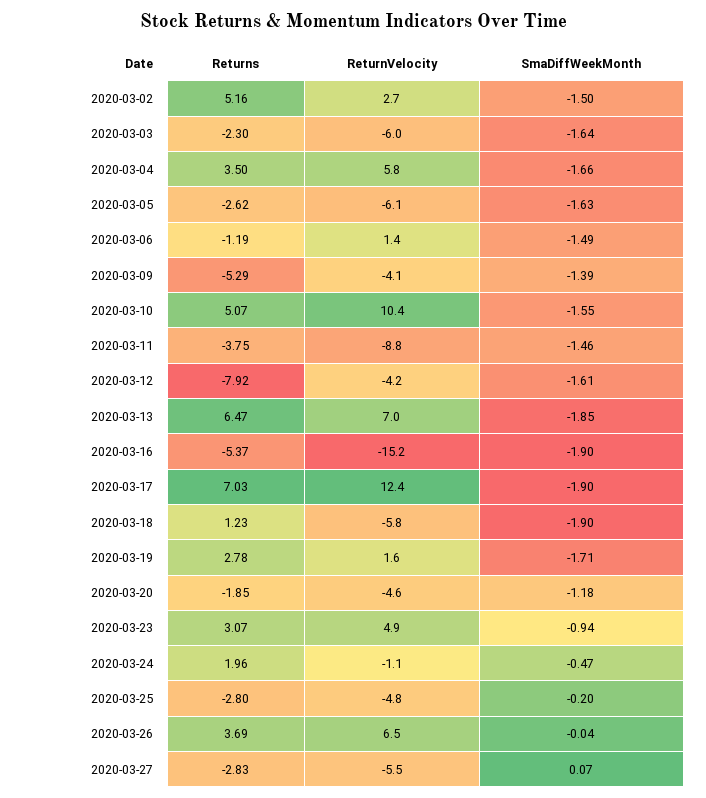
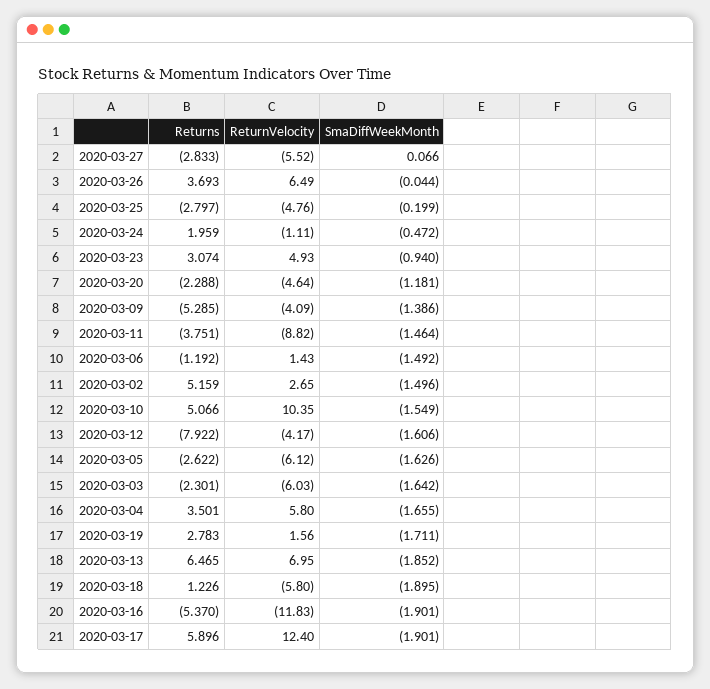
ReturnVelocity, 2020-03-16: -15.2 -> -11.83
Returns, 2020-03-17: 7.03 -> 5.896
Returns, 2020-03-20: -1.85 -> -2.288

